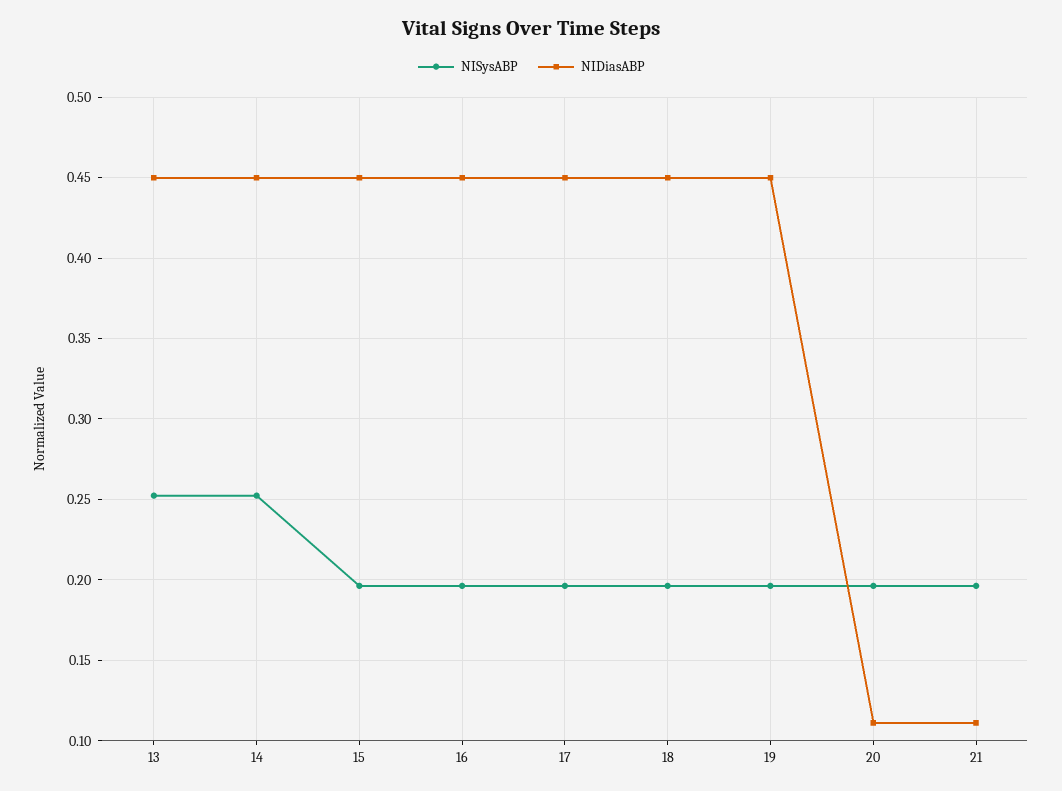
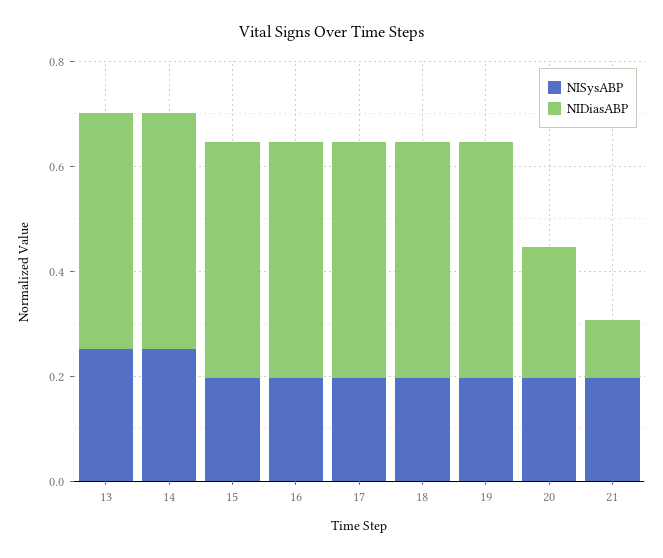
NIDiasABP, 20: 0.11 -> 0.25

